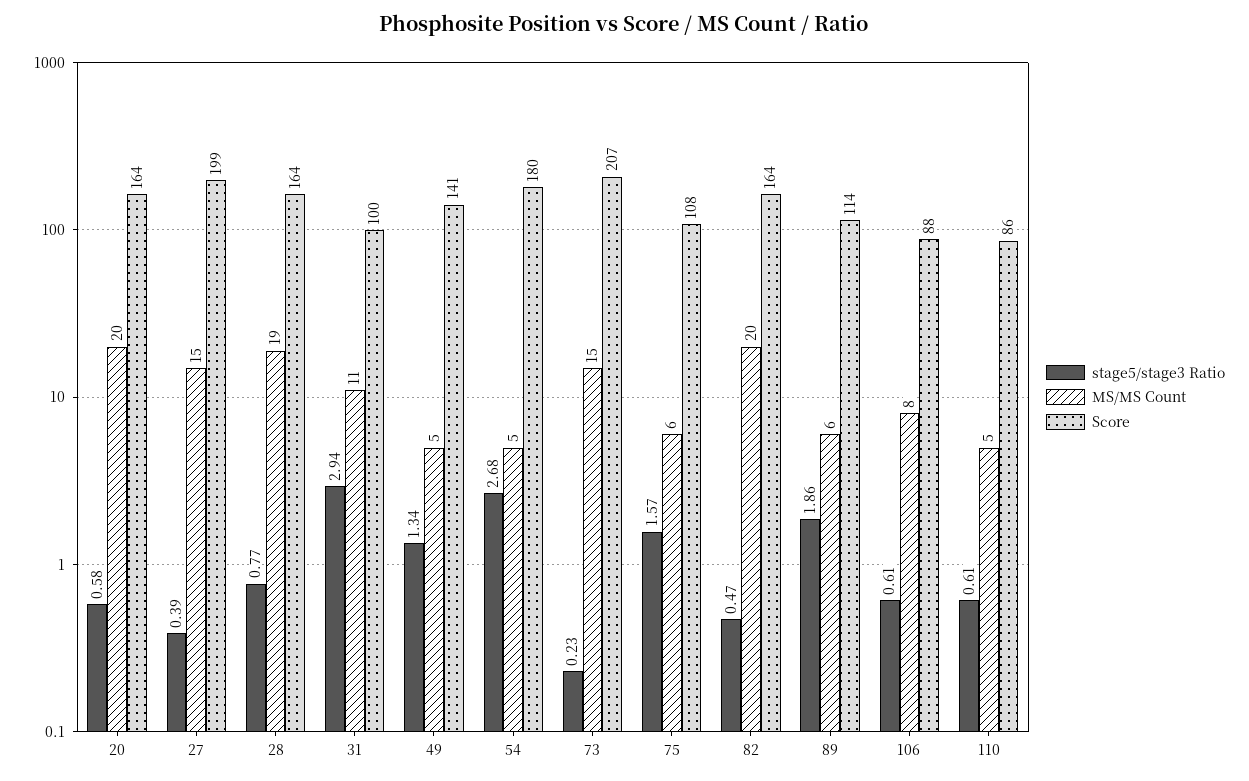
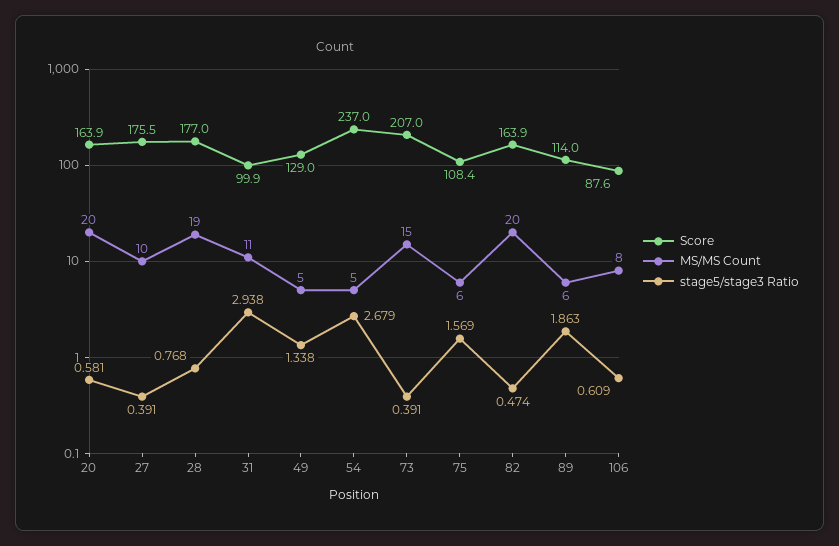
MS/MS Count, 27: 15 -> 10
Score, 27: 199 -> 175.5
Score, 28: 164 -> 177
Score, 49: 141 -> 129
Score, 54: 180 -> 237
stage5/stage3 Ratio, 73: 0.23 -> 0.391
stage5/stage3 Ratio, 110: 0.61 -> none
MS/MS Count, 110: 5 -> none
Score, 110: 86 -> none

